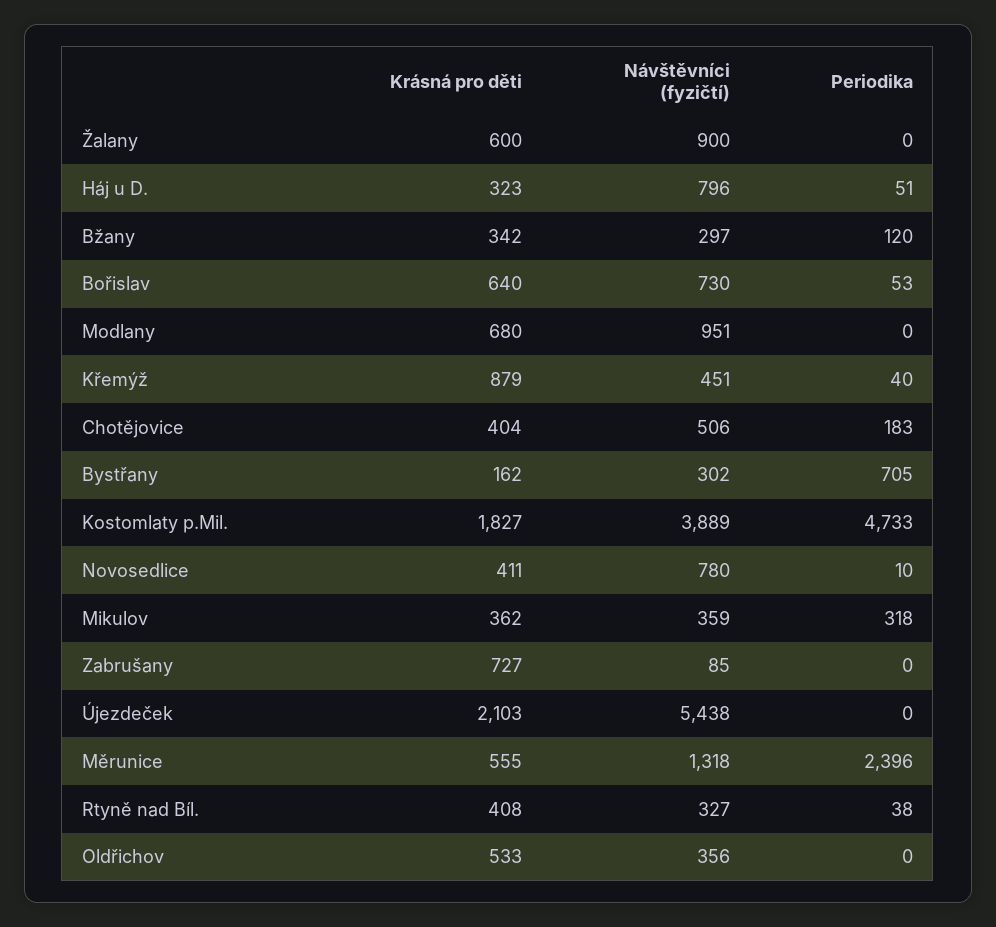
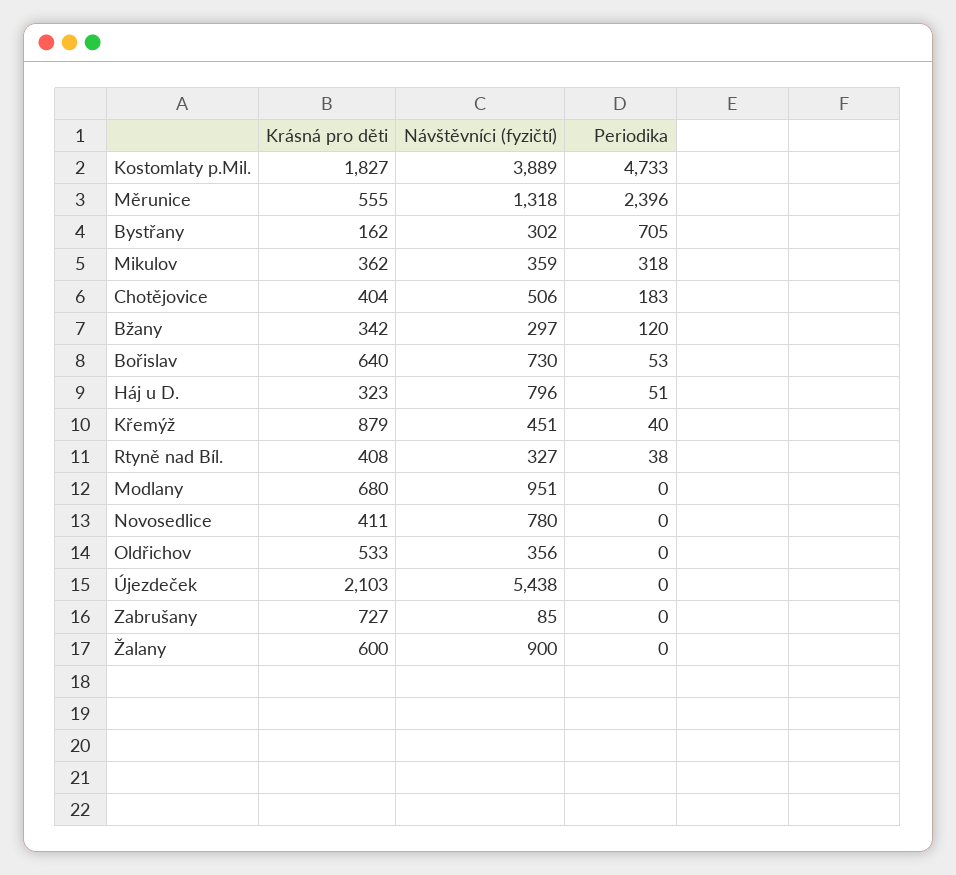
Periodika, Novosedlice: 10 -> 0

